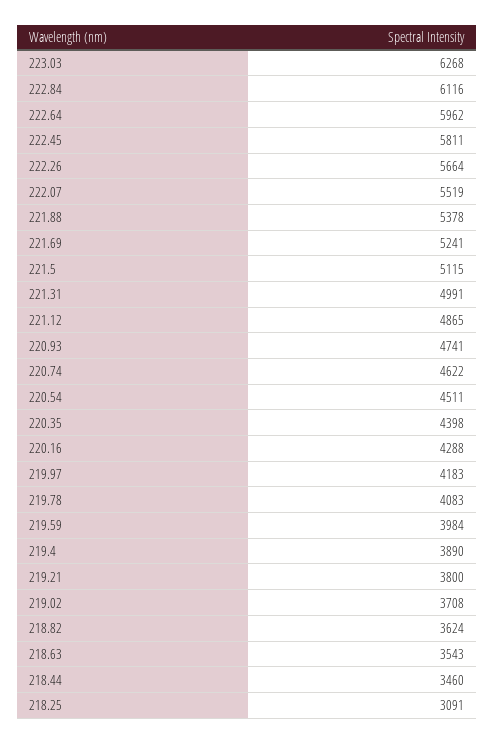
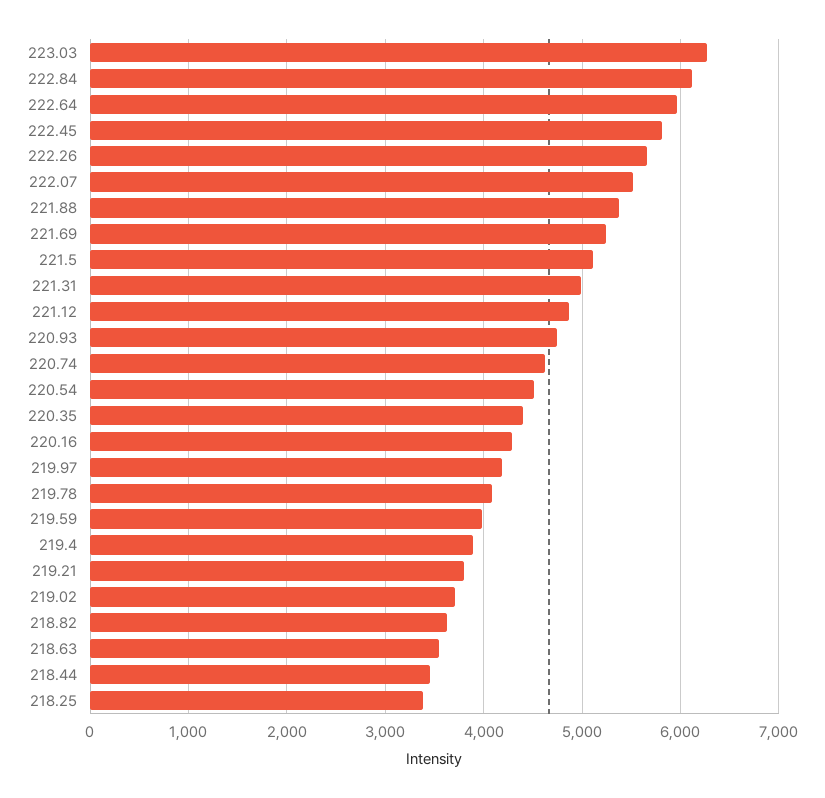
218.25: 3091 -> 3400

